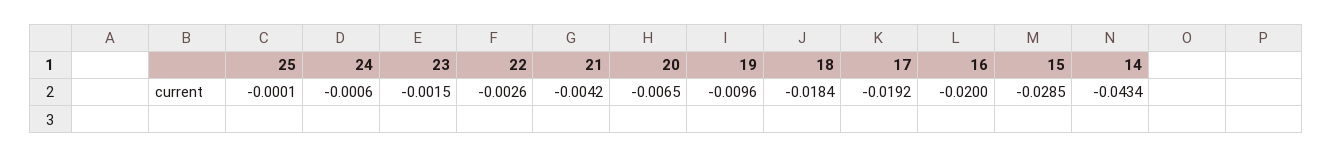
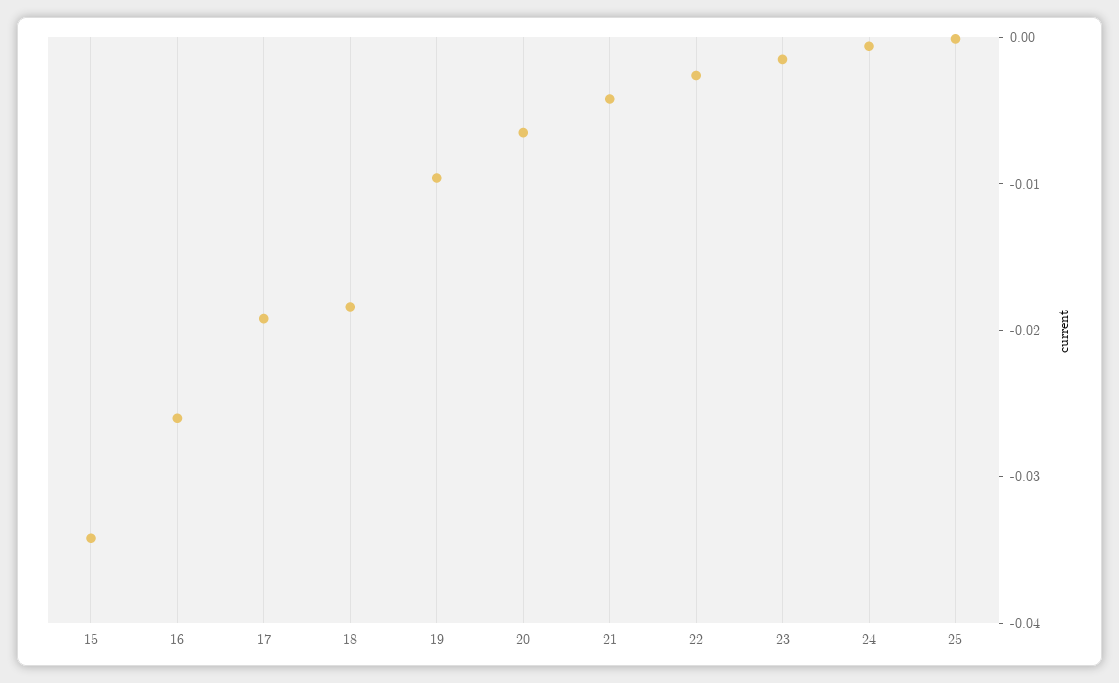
16: -0.02 -> -0.026
15: -0.0285 -> -0.034
14: -0.0434 -> none

